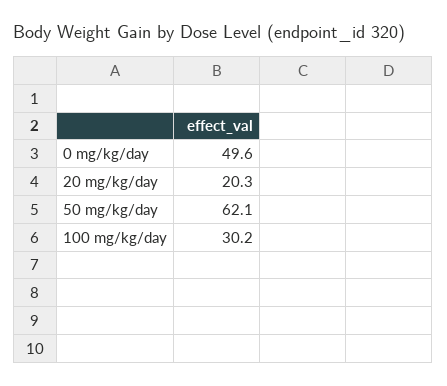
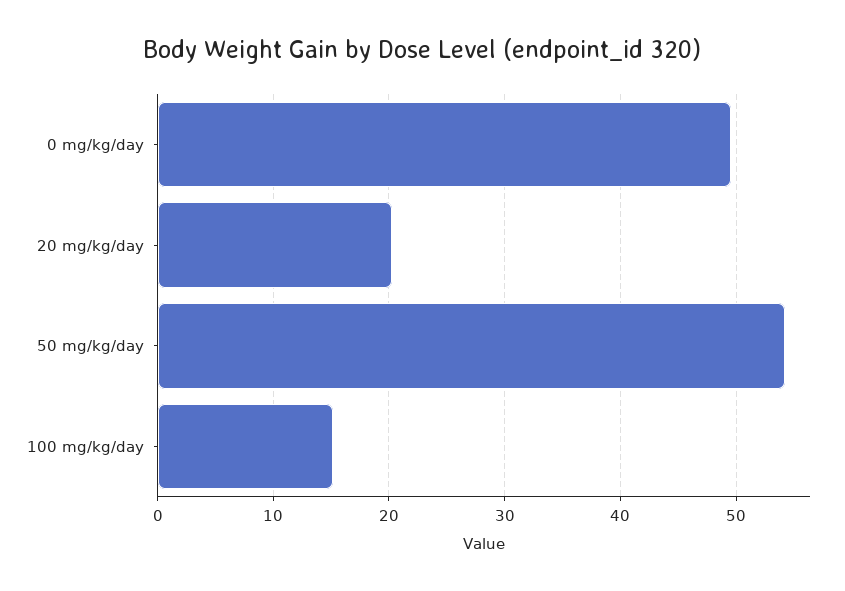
50 mg/kg/day: 62.1 -> 54
100 mg/kg/day: 30.2 -> 15

